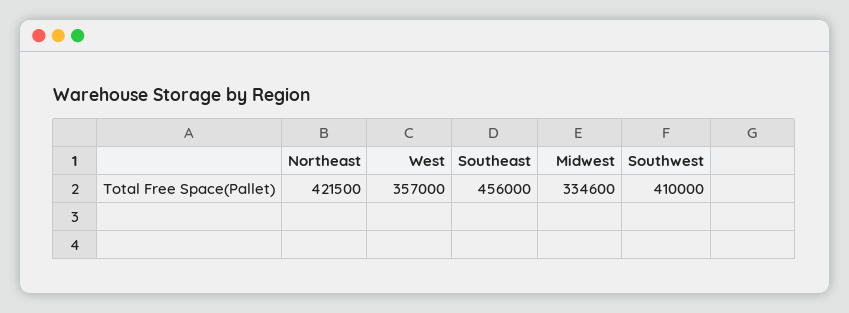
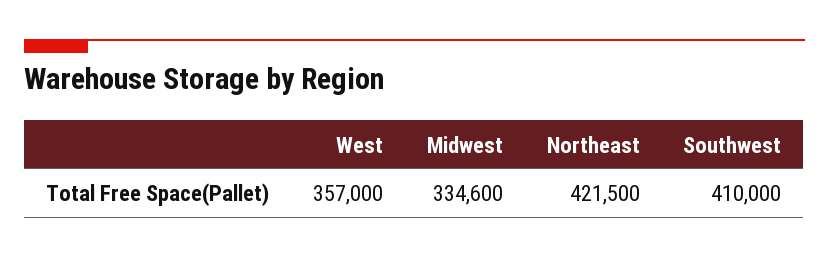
Southeast: 456000 -> none

